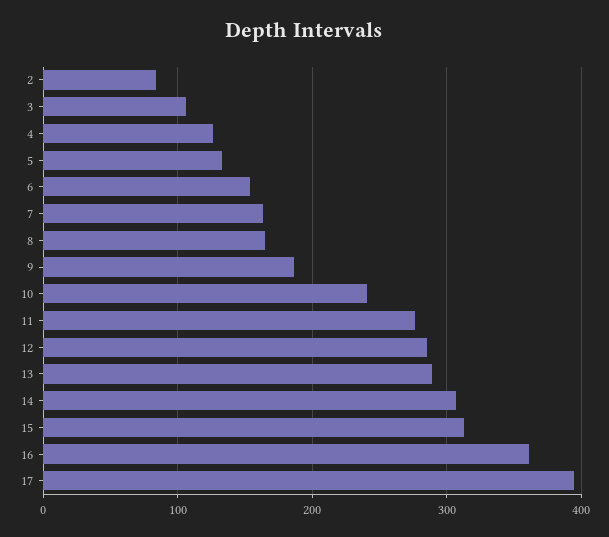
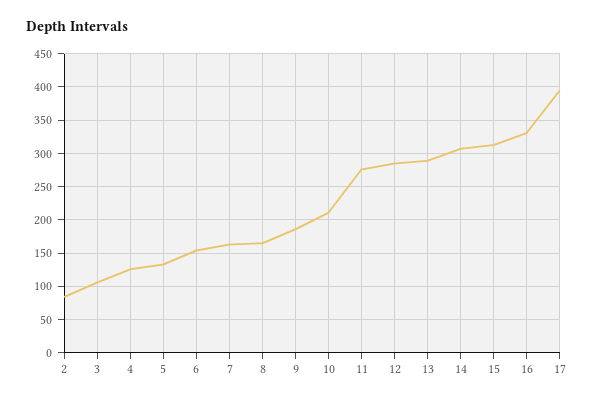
10: 240 -> 210
16: 360 -> 330

